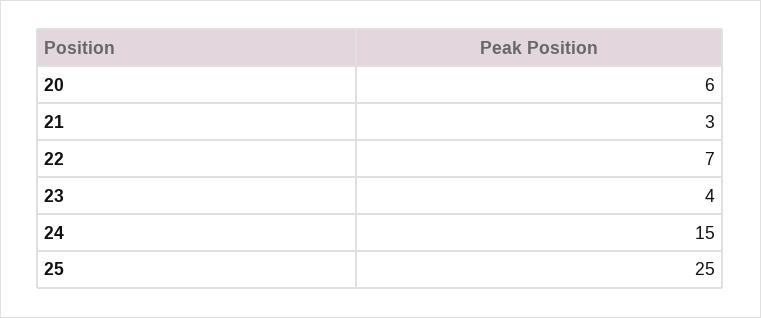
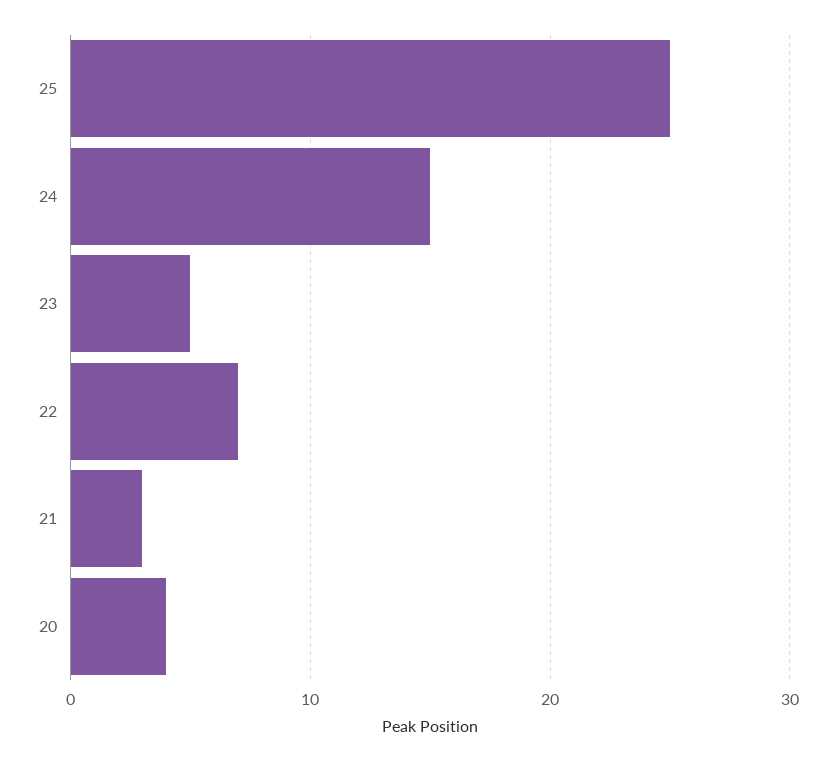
20: 6 -> 4
23: 4 -> 5

